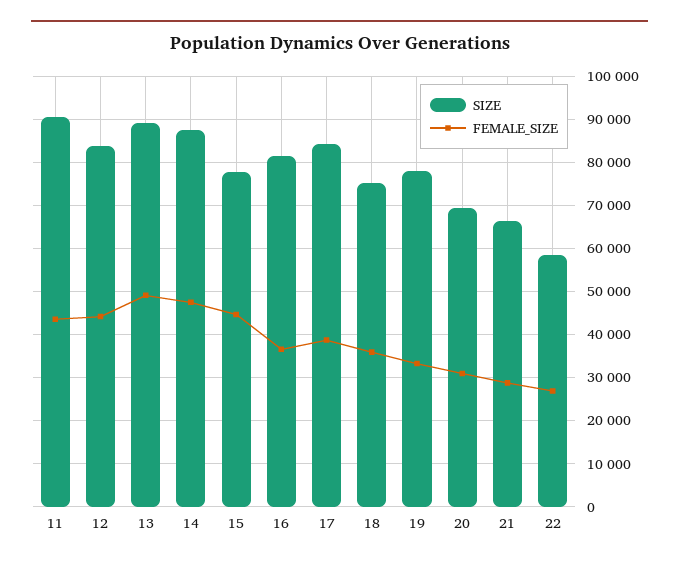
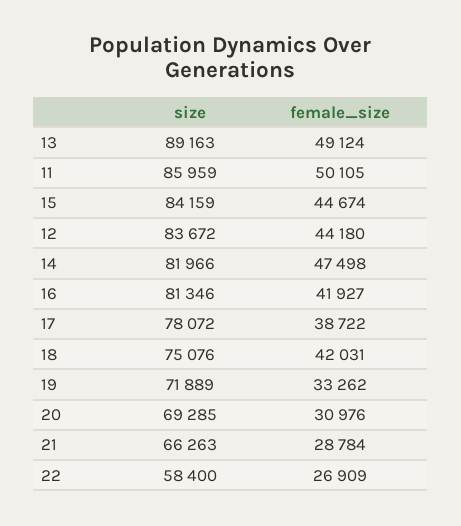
SIZE, 11: 90000 -> 85959
FEMALE_SIZE, 11: 44000 -> 50105
SIZE, 14: 88000 -> 81966
SIZE, 15: 78000 -> 84159
FEMALE_SIZE, 16: 36000 -> 41927
SIZE, 17: 84000 -> 78072
FEMALE_SIZE, 18: 36000 -> 42031
SIZE, 19: 78000 -> 71889

